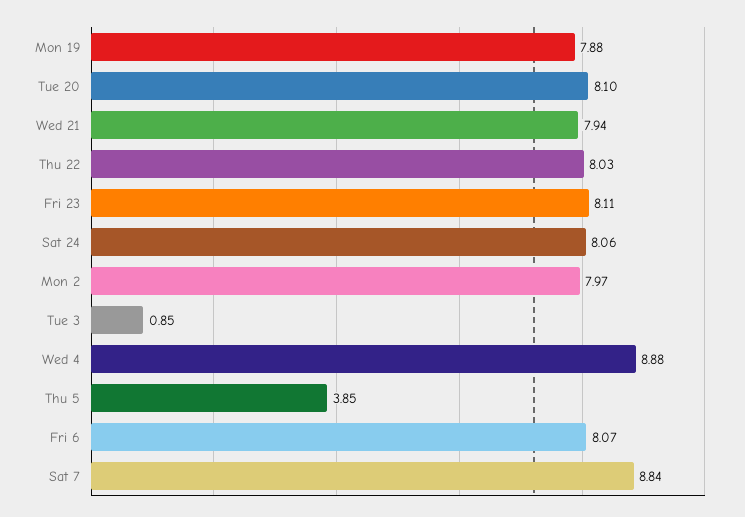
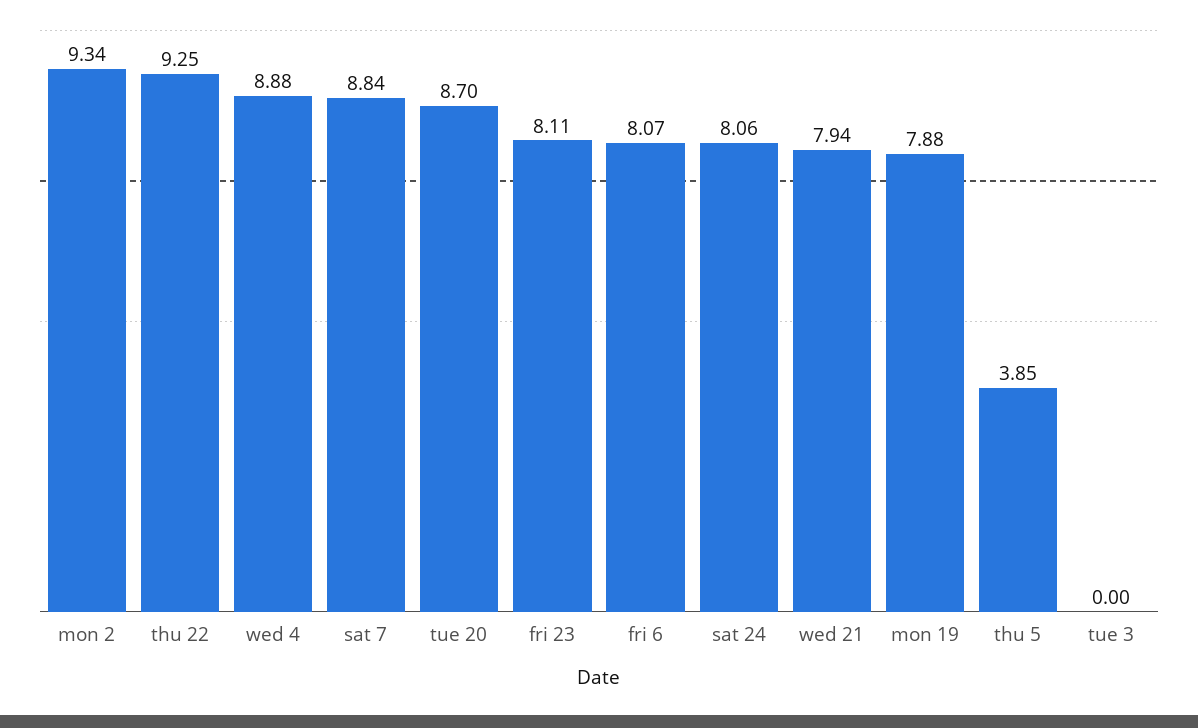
Tue 20: 8.1 -> 8.7
Thu 22: 8.03 -> 9.25
Mon 2: 7.97 -> 9.34
Tue 3: 0.85 -> 0

